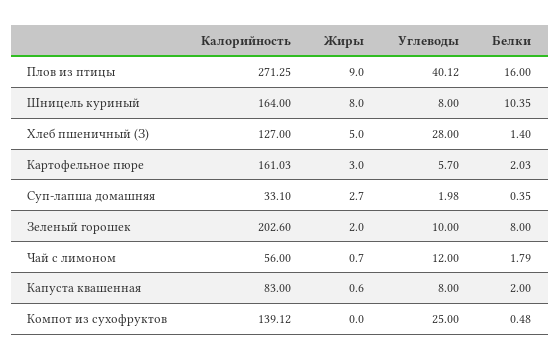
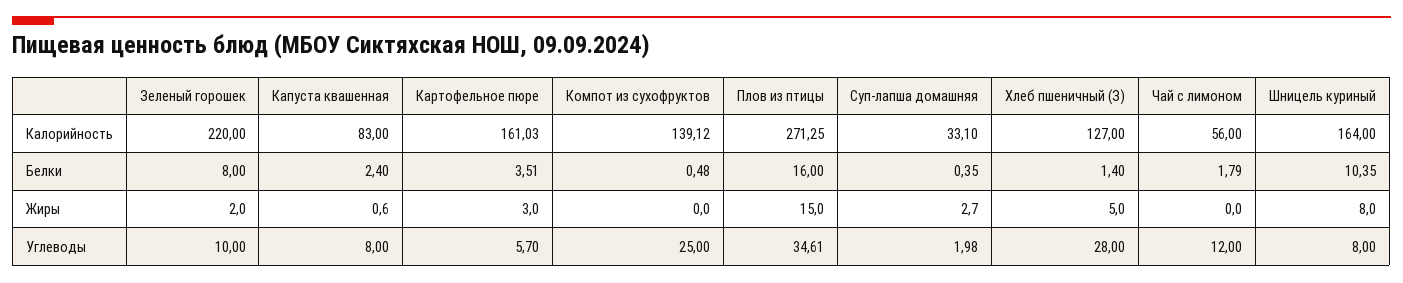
Жиры, Плов из птицы: 9 -> 15
Углеводы, Плов из птицы: 40.12 -> 34.61
Белки, Картофельное пюре: 2.03 -> 3.51
Калорийность, Зеленый горошек: 202.6 -> 220
Жиры, Чай с лимоном: 0.7 -> 0
Белки, Капуста квашенная: 2 -> 2.4

